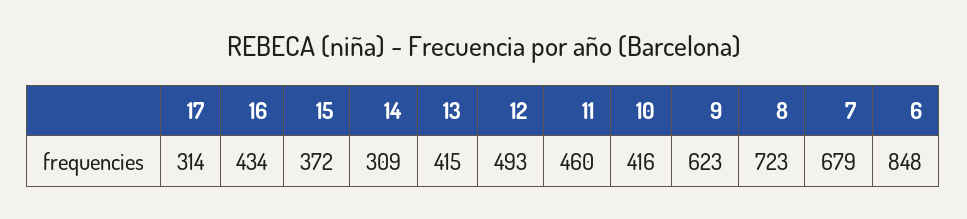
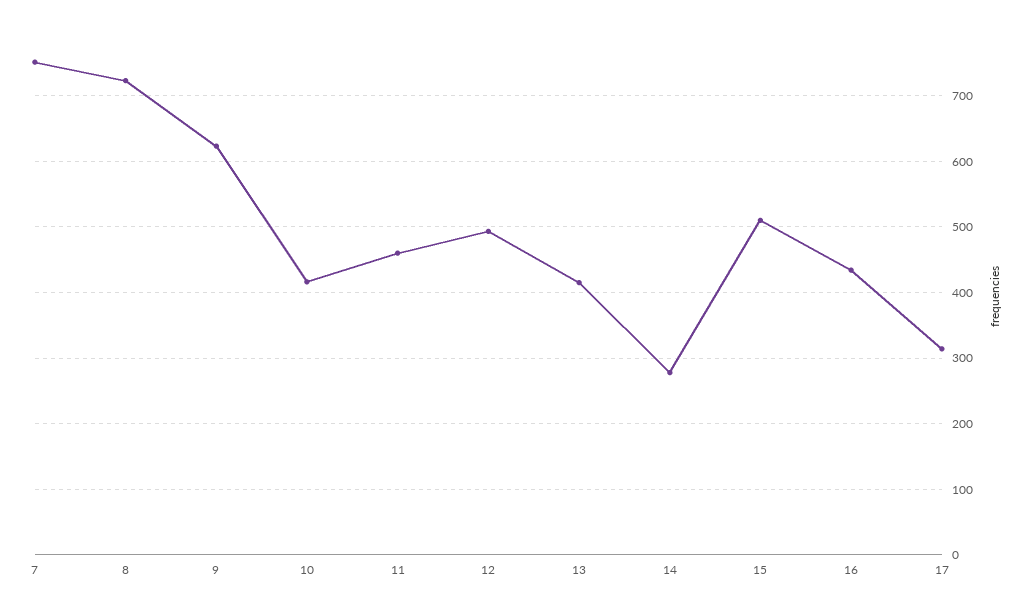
15: 372 -> 510
14: 309 -> 280
7: 679 -> 750
6: 848 -> none

